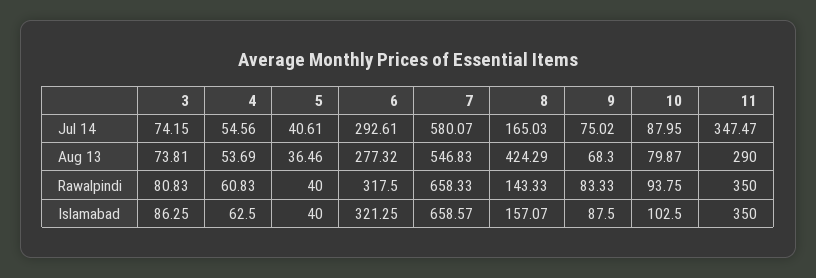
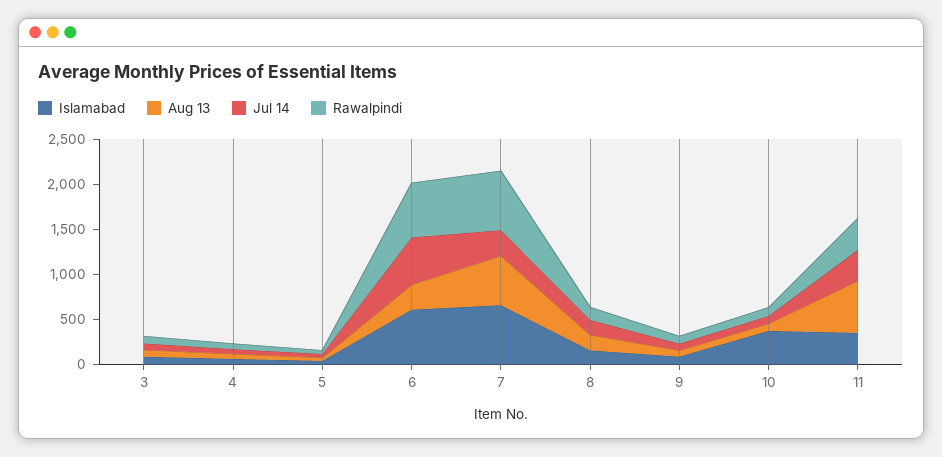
Jul 14, 6: 292.61 -> 500
Jul 14, 7: 580.07 -> 300
Aug 13, 8: 424.29 -> 200
Aug 13, 11: 290 -> 600
Rawalpindi, 6: 317.5 -> 600
Islamabad, 6: 321.25 -> 600
Islamabad, 10: 102.5 -> 400

